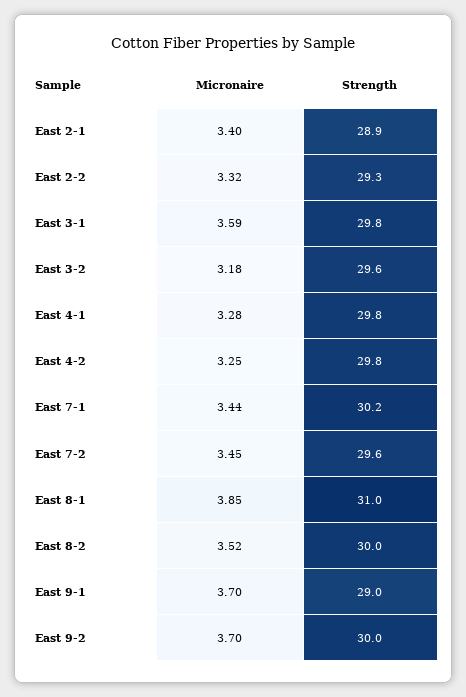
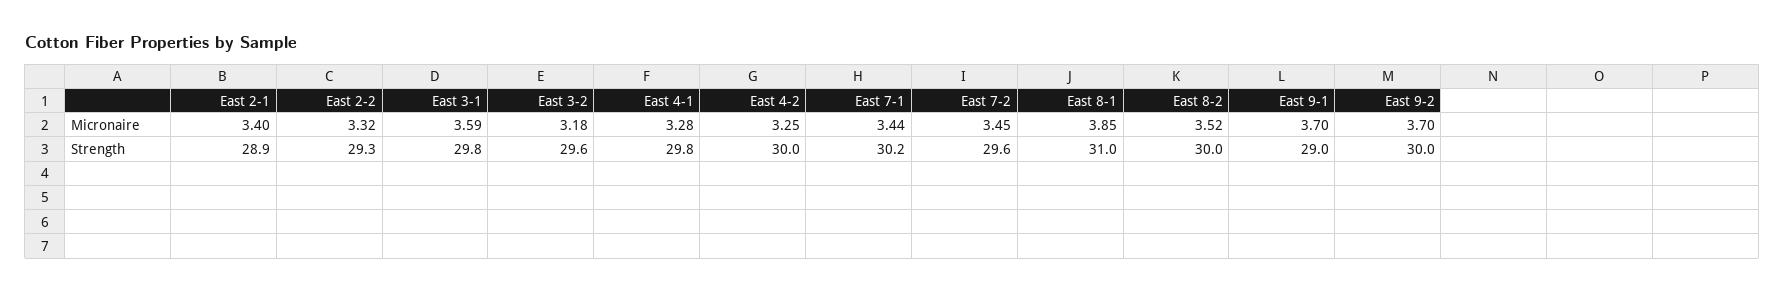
Strength, East 4-2: 29.8 -> 30

